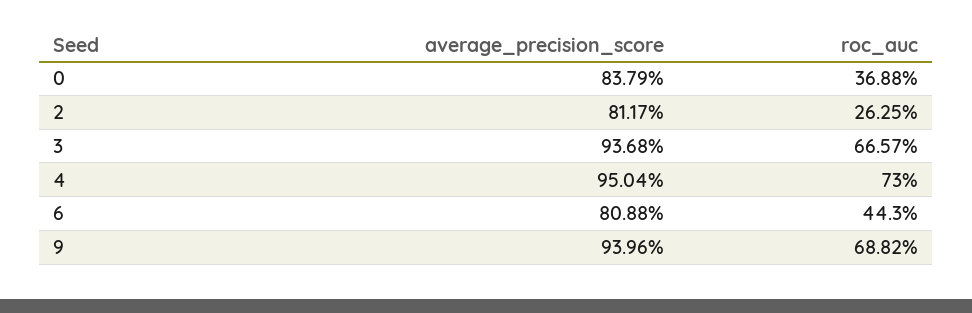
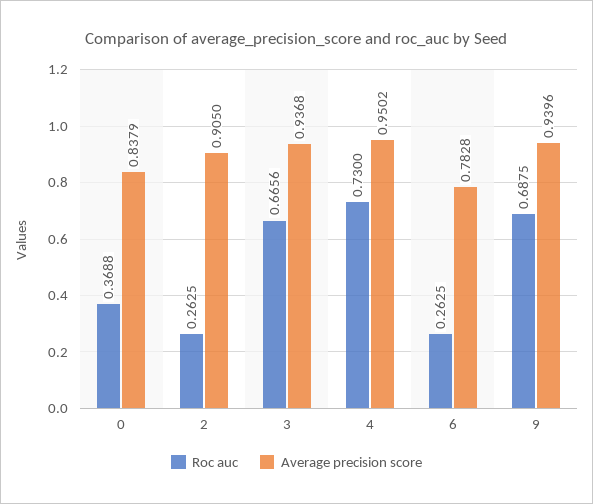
average_precision_score, 2: 0.8117 -> 0.905
roc_auc, 3: 0.6657 -> 0.6656
average_precision_score, 4: 0.9504 -> 0.9502
average_precision_score, 6: 0.8088 -> 0.7828
roc_auc, 6: 0.443 -> 0.2625
roc_auc, 9: 0.6882 -> 0.6875

